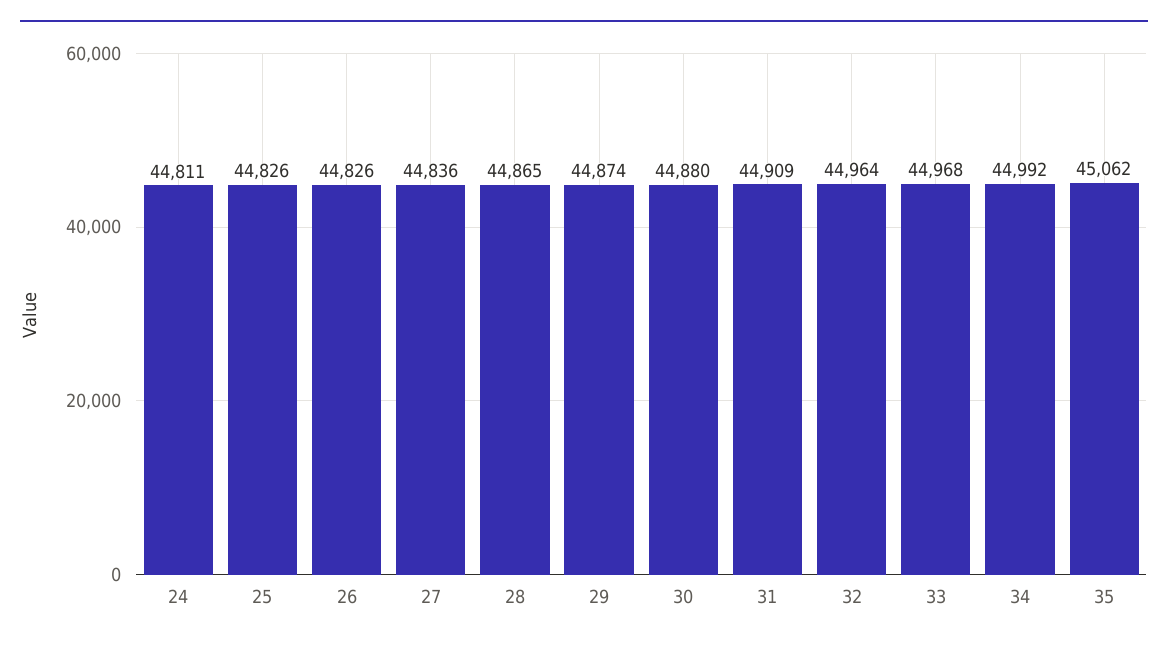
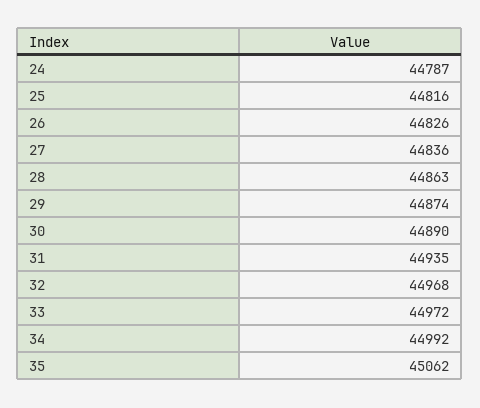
24: 44811 -> 44787
25: 44826 -> 44816
28: 44865 -> 44863
30: 44880 -> 44890
31: 44909 -> 44935
32: 44964 -> 44968
33: 44968 -> 44972

